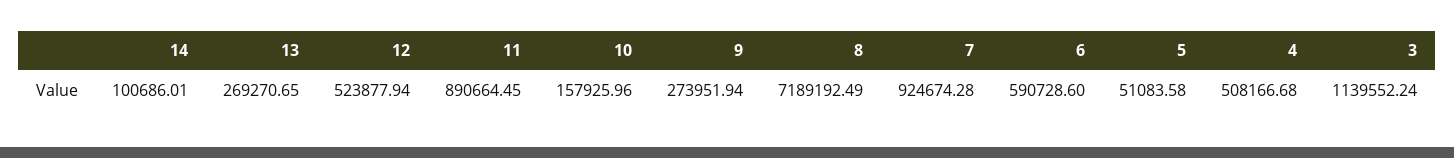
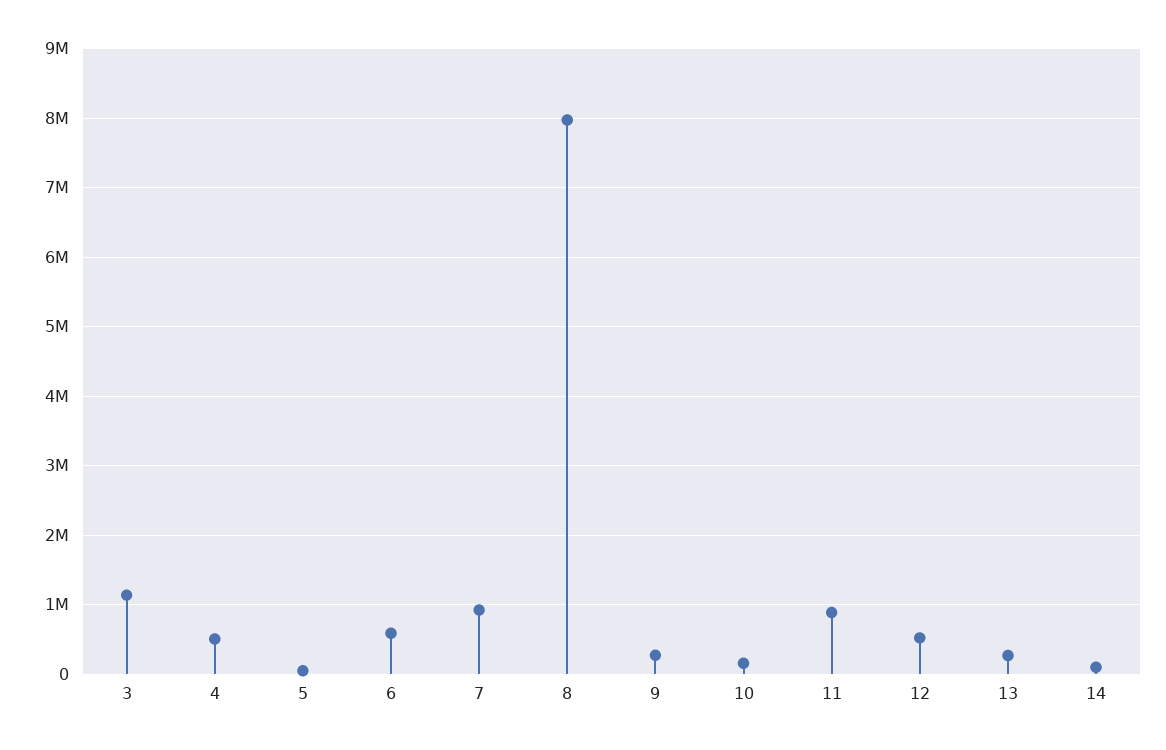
8: 7189192.49 -> 8000000

